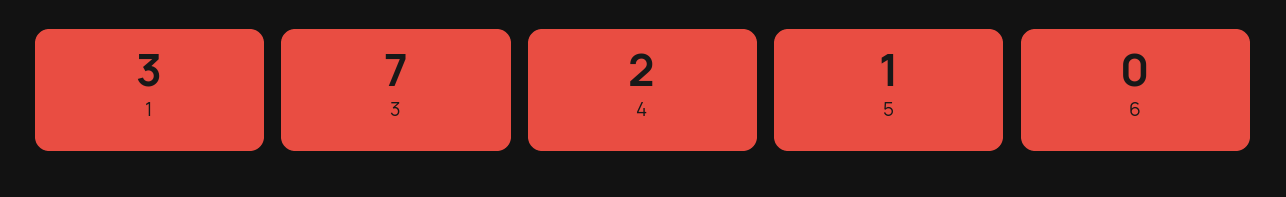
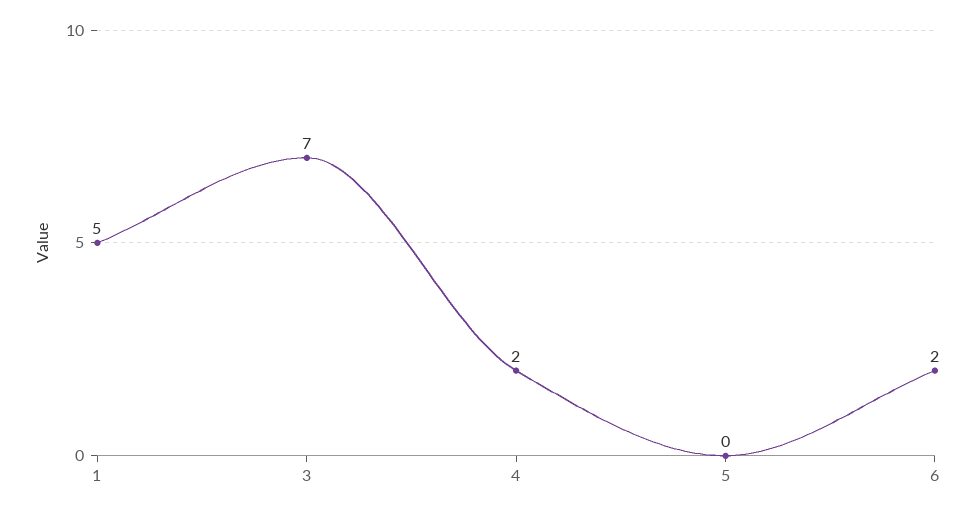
1: 3 -> 5
5: 1 -> 0
6: 0 -> 2

